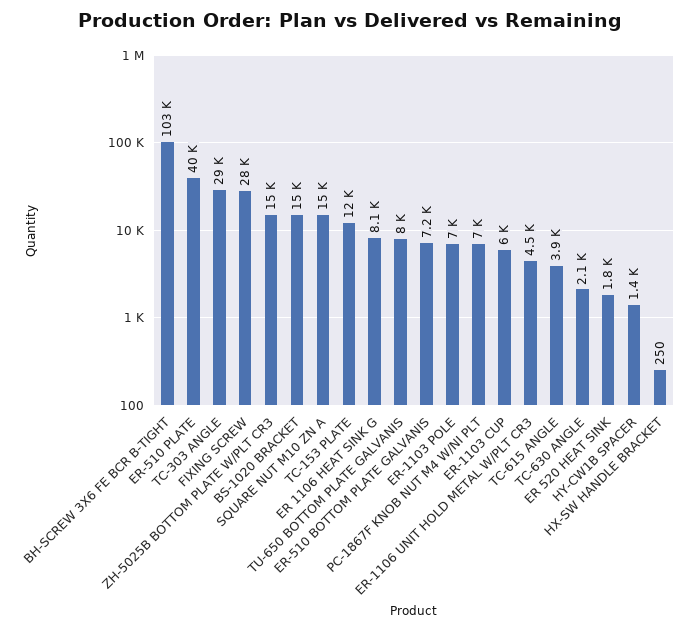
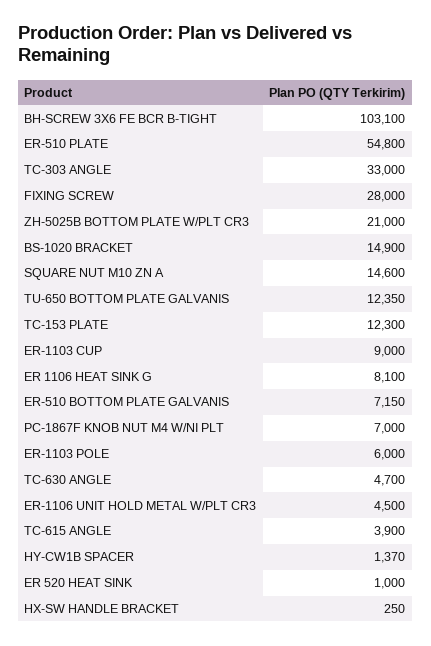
ER-510 PLATE: 40000 -> 54800
TC-303 ANGLE: 29000 -> 33000
ZH-5025B BOTTOM PLATE W/PLT CR3: 15000 -> 21000
TU-650 BOTTOM PLATE GALVANIS: 8000 -> 12350
ER-1103 POLE: 7000 -> 6000
ER-1103 CUP: 6000 -> 9000
TC-630 ANGLE: 2100 -> 4700
ER 520 HEAT SINK: 1800 -> 1000

